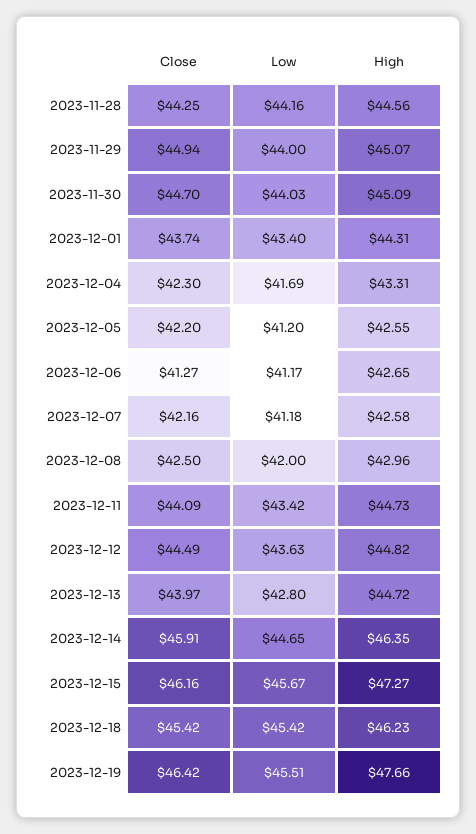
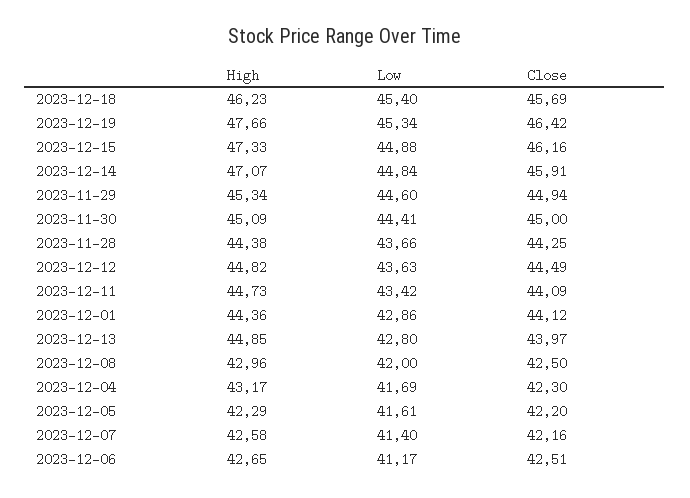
Low, 2023-11-28: 44.16 -> 43.66
High, 2023-11-28: 44.56 -> 44.38
Low, 2023-11-29: 44 -> 44.6
High, 2023-11-29: 45.07 -> 45.34
Close, 2023-11-30: 44.7 -> 45
Low, 2023-11-30: 44.03 -> 44.41
Close, 2023-12-01: 43.74 -> 44.12
Low, 2023-12-01: 43.4 -> 42.86
High, 2023-12-01: 44.31 -> 44.36
High, 2023-12-04: 43.31 -> 43.17
Low, 2023-12-05: 41.2 -> 41.61
High, 2023-12-05: 42.55 -> 42.29
Close, 2023-12-06: 41.27 -> 42.51
Low, 2023-12-07: 41.18 -> 41.4
High, 2023-12-13: 44.72 -> 44.85
Low, 2023-12-14: 44.65 -> 44.84
High, 2023-12-14: 46.35 -> 47.07
Low, 2023-12-15: 45.67 -> 44.88
High, 2023-12-15: 47.27 -> 47.33
Close, 2023-12-18: 45.42 -> 45.69
Low, 2023-12-18: 45.42 -> 45.4
Low, 2023-12-19: 45.51 -> 45.34

